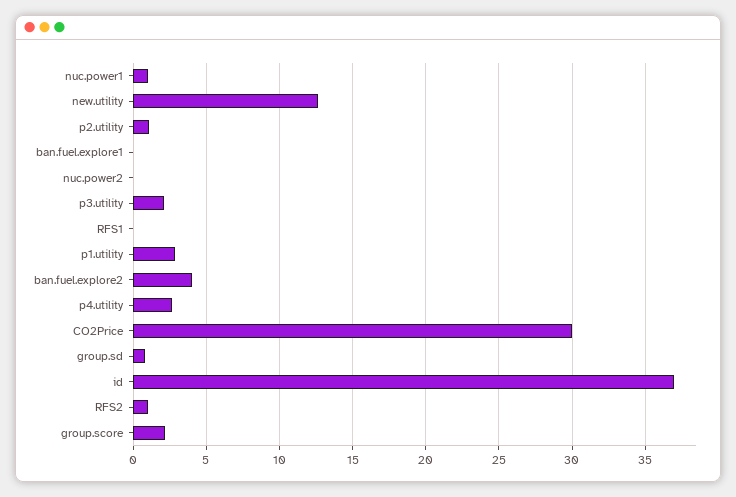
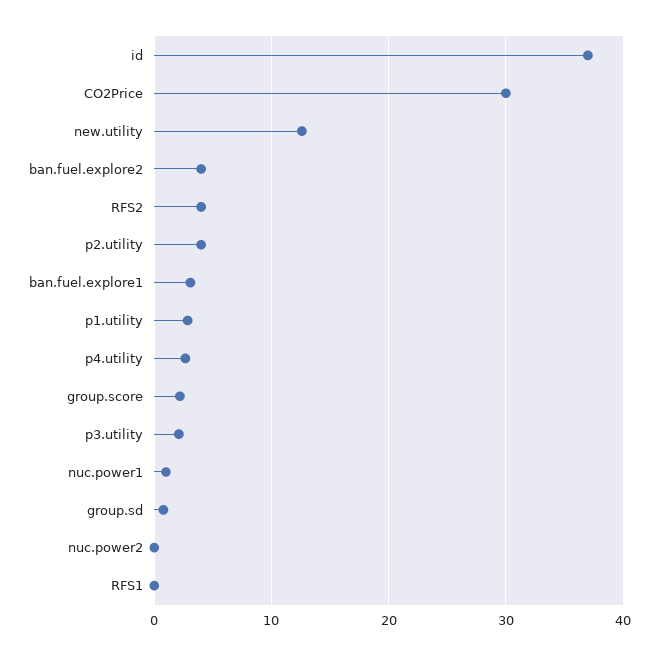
p2.utility: 1 -> 4
ban.fuel.explore1: 0 -> 3
RFS2: 1 -> 4

